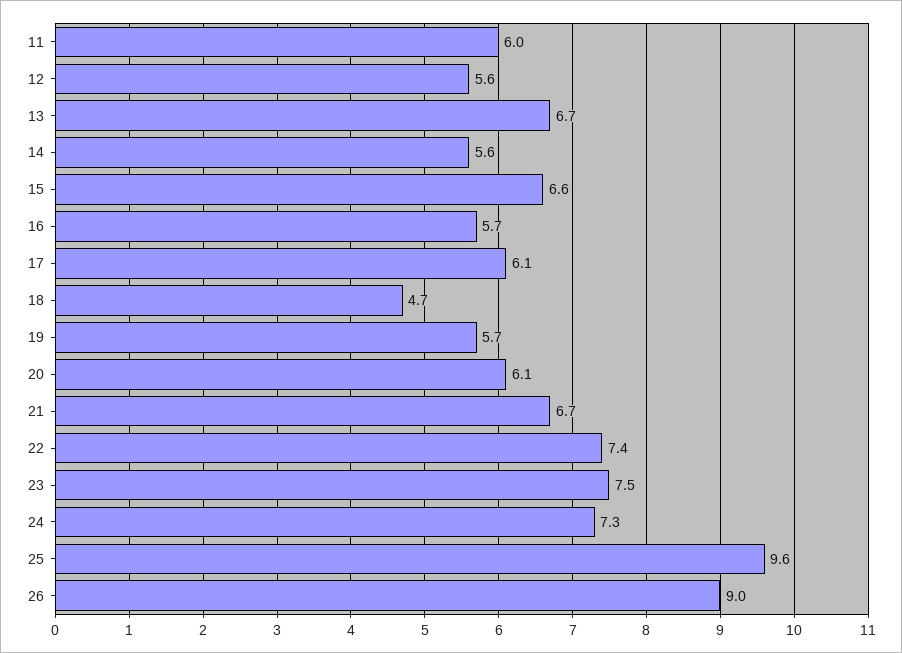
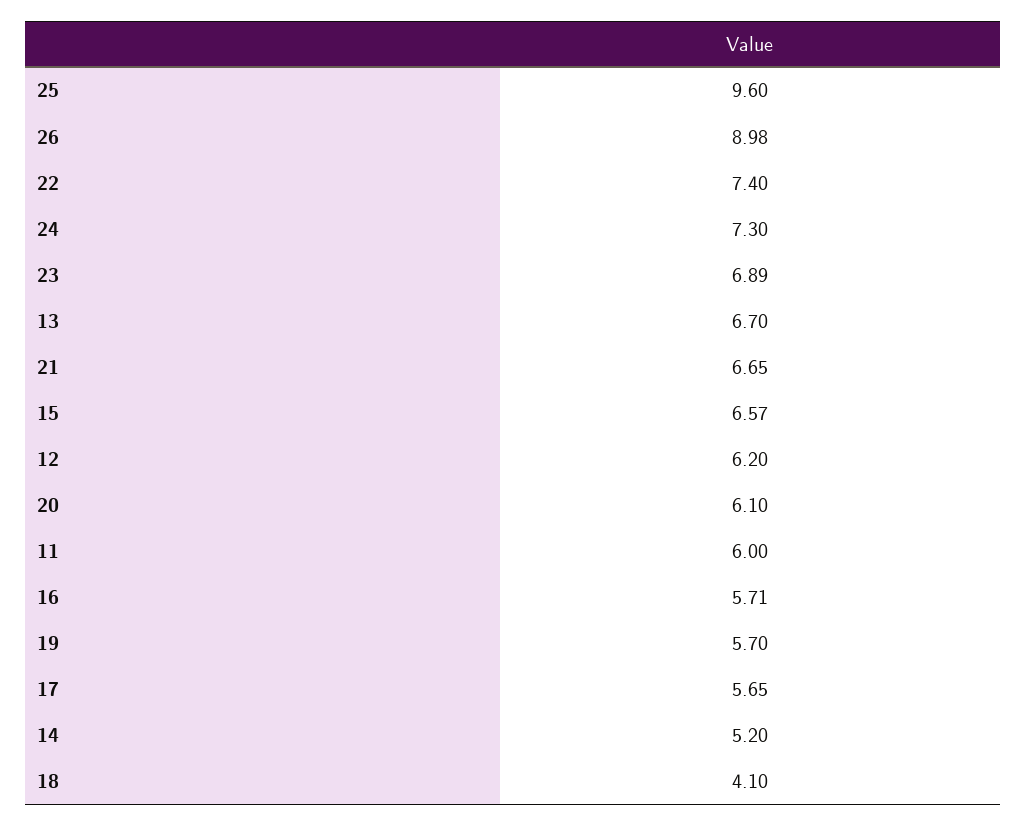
12: 5.6 -> 6.2
14: 5.6 -> 5.2
17: 6.1 -> 5.65
18: 4.7 -> 4.1
23: 7.5 -> 6.89

